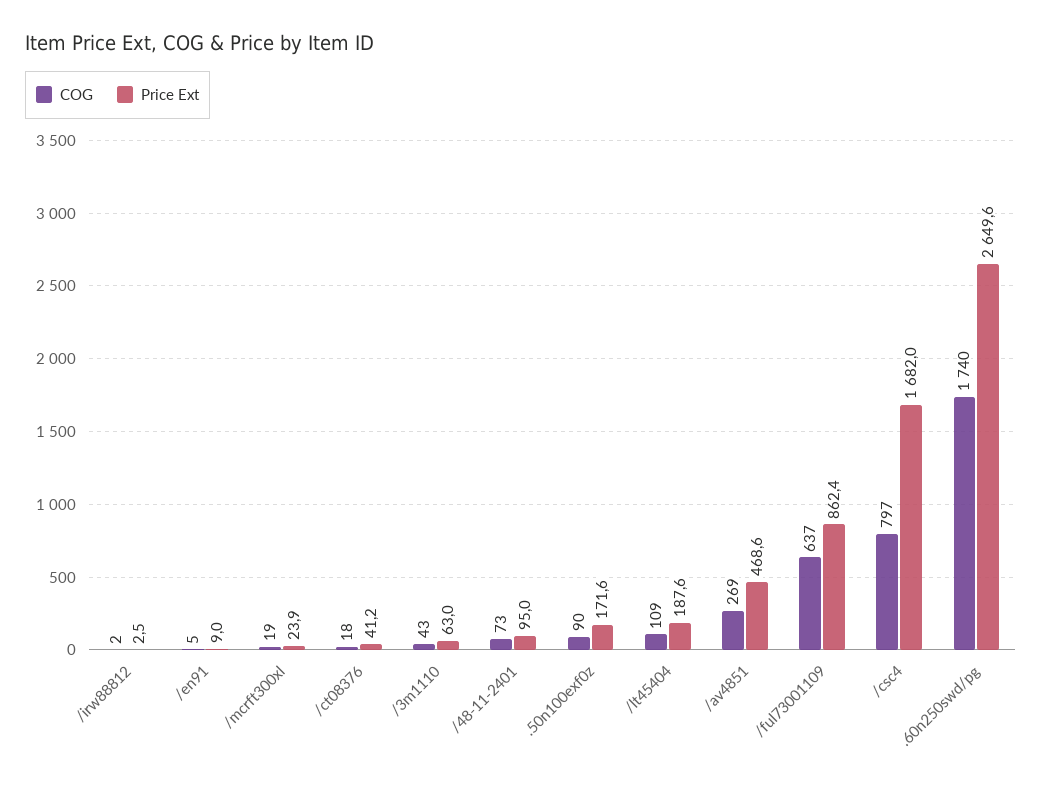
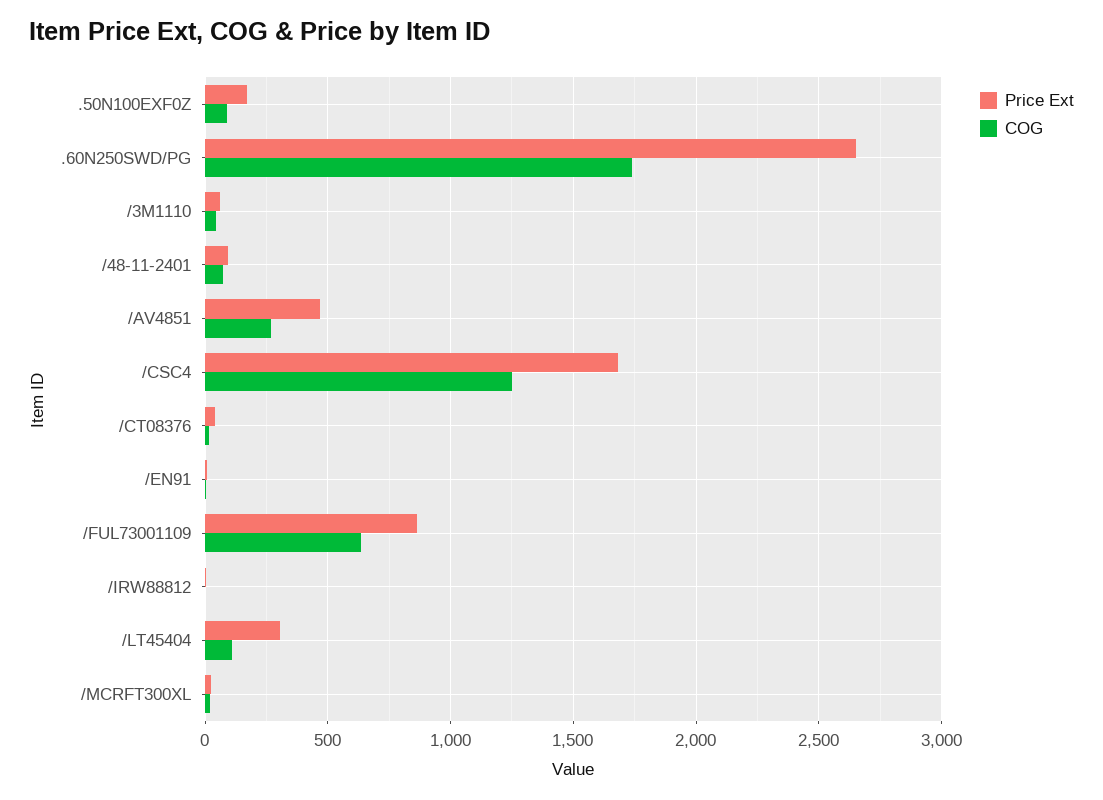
Price Ext, /lt45404: 187.6 -> 300
COG, /csc4: 797 -> 1250

